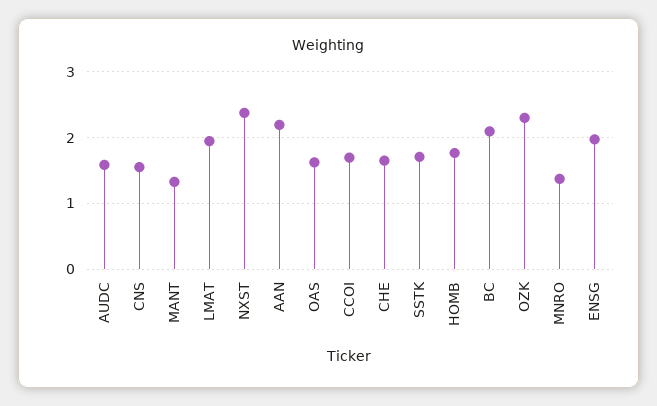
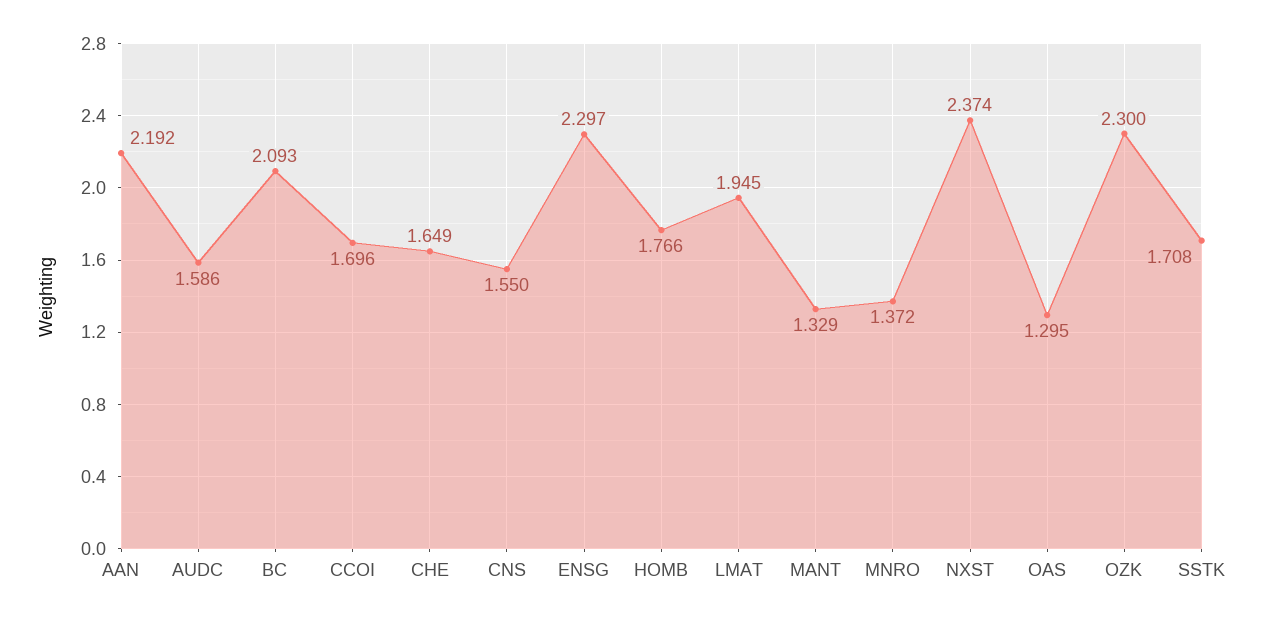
OAS: 1.6 -> 1.295
ENSG: 2 -> 2.297

